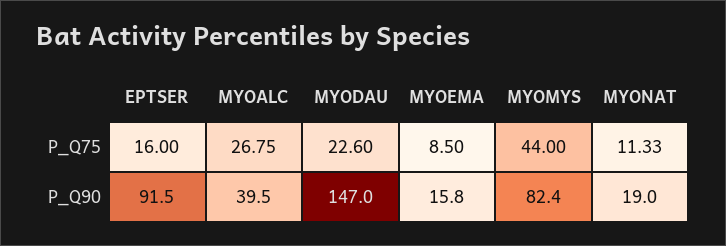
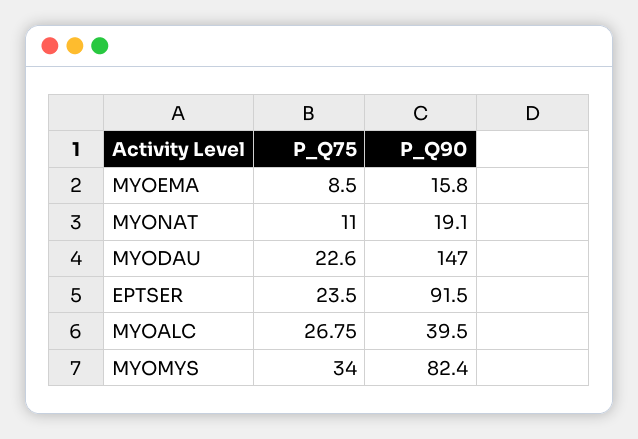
EPTSER, P_Q75: 16 -> 23.5
MYOMYS, P_Q75: 44 -> 34
MYONAT, P_Q75: 11.33 -> 11
MYONAT, P_Q90: 19 -> 19.1

